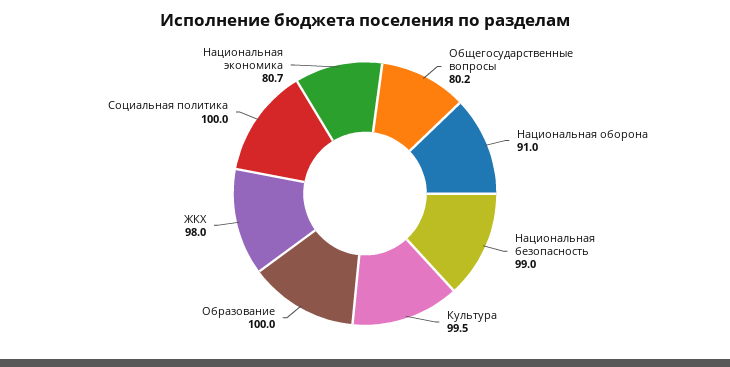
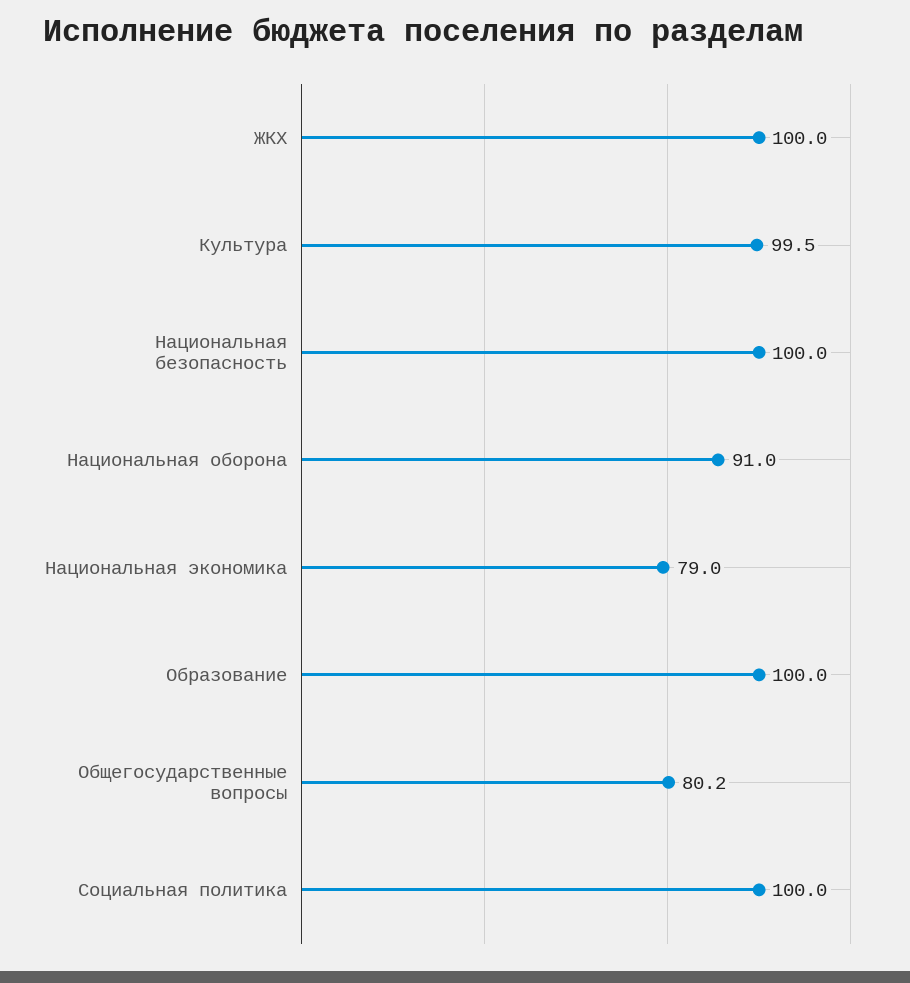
Национальная безопасность: 99 -> 100
ЖКХ: 98 -> 100
Национальная экономика: 80.7 -> 79

